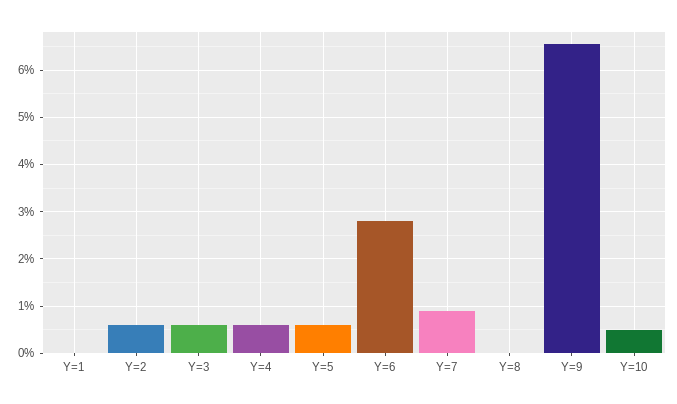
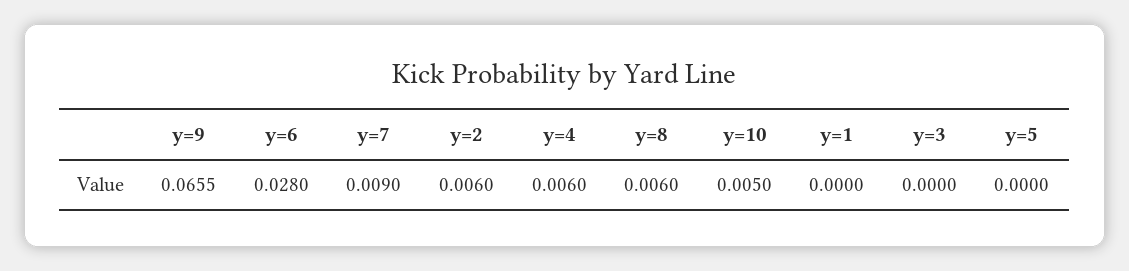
Y=3: 0.006 -> 0
Y=5: 0.006 -> 0
Y=8: 0 -> 0.006

